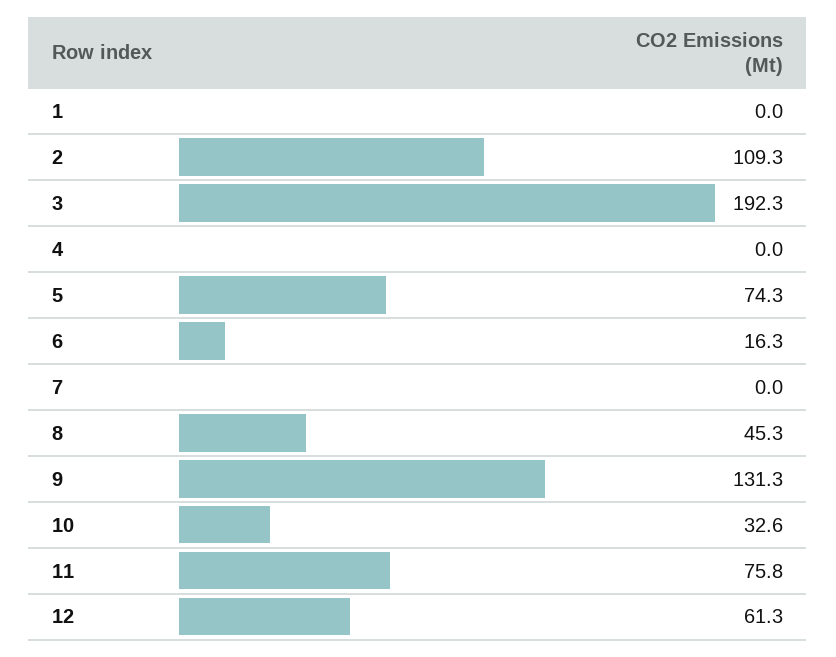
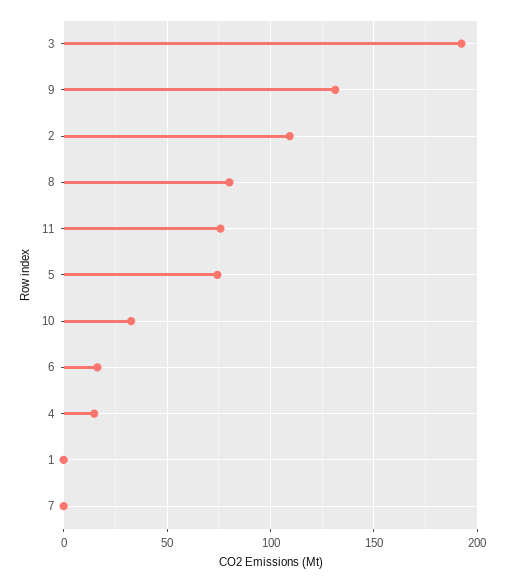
4: 0 -> 15
8: 45.3 -> 80
12: 61.3 -> none

